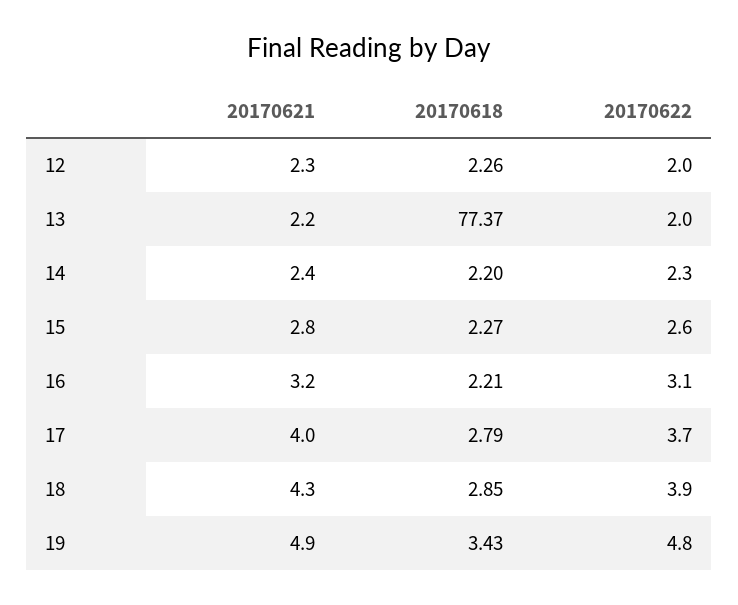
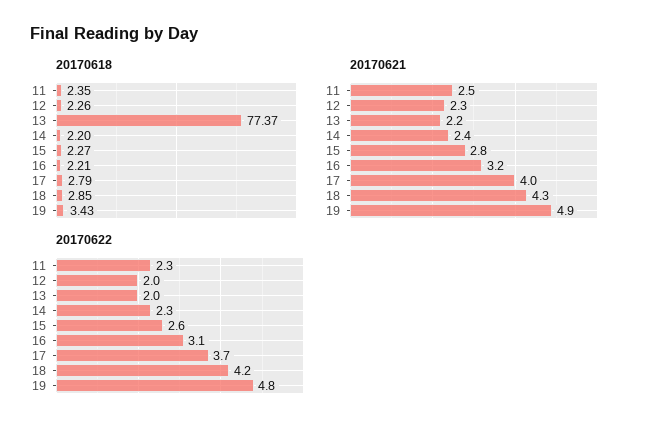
20170622, 18: 3.9 -> 4.2
20170618, 11: none -> 2.35
20170621, 11: none -> 2.5
20170622, 11: none -> 2.3

